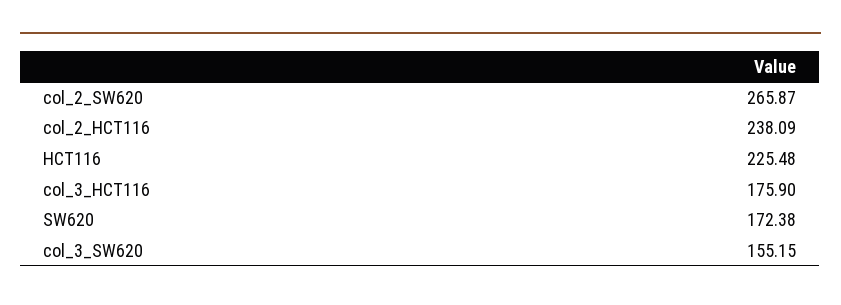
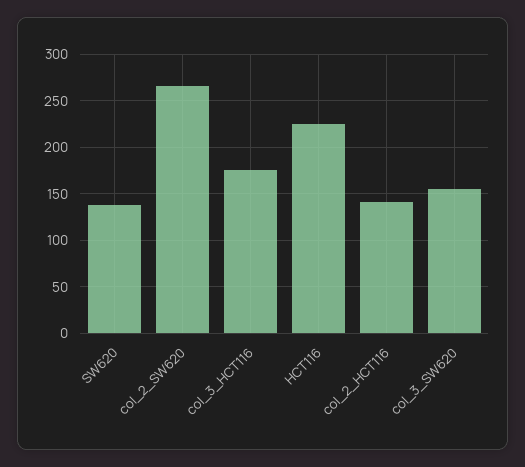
col_2_HCT116: 238.09 -> 140
SW620: 172.38 -> 140

